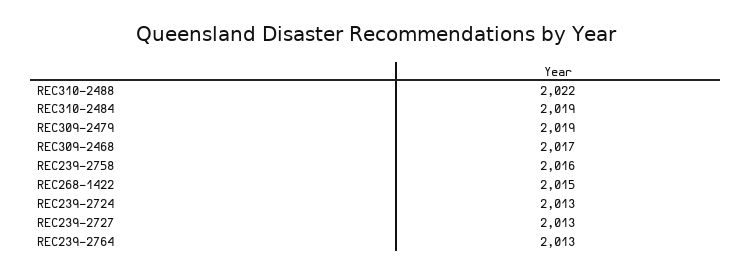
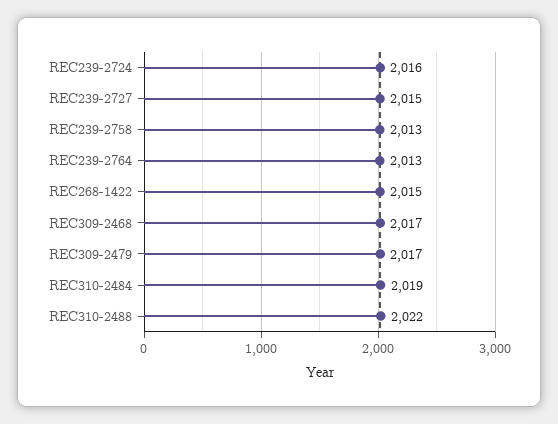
REC309-2479: 2019 -> 2017
REC239-2758: 2016 -> 2013
REC239-2724: 2013 -> 2016
REC239-2727: 2013 -> 2015

